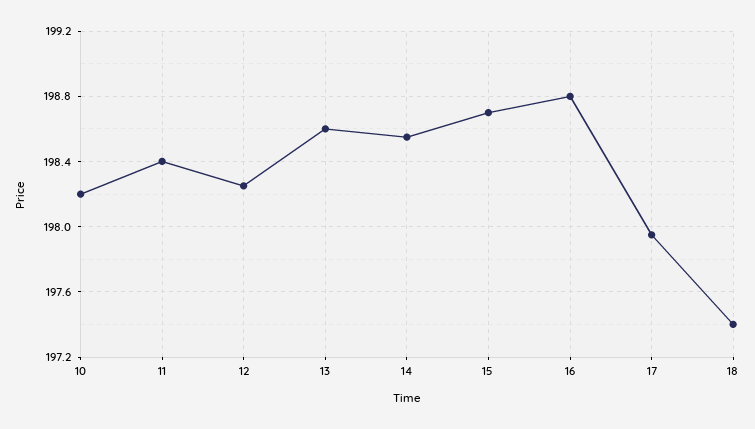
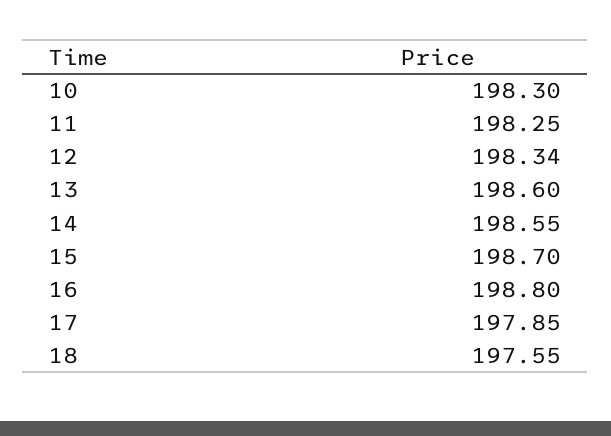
10: 198.2 -> 198.3
11: 198.4 -> 198.25
12: 198.25 -> 198.34
17: 197.95 -> 197.85
18: 197.4 -> 197.55

